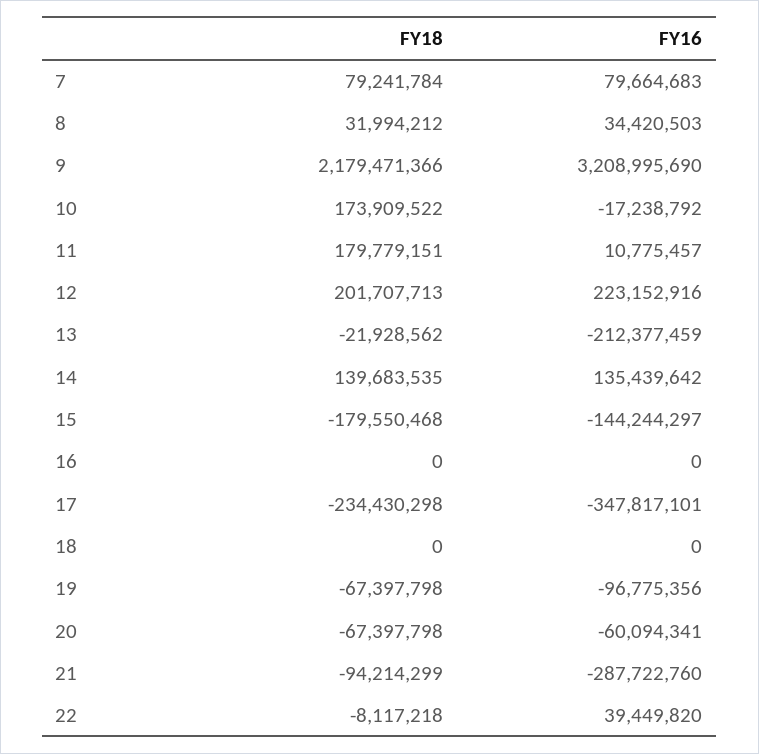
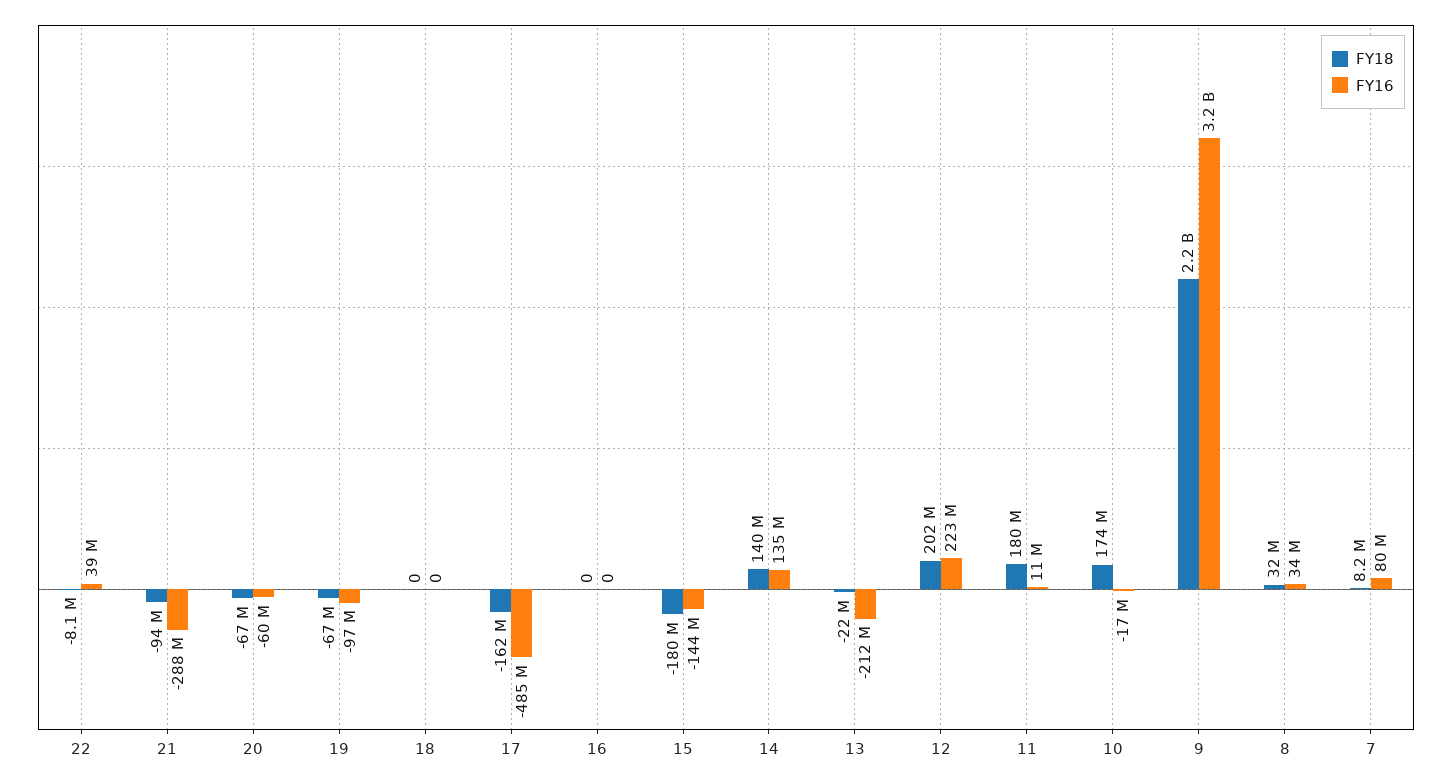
FY18, 7: 79241784 -> 8200000
FY18, 17: -234430298 -> -162000000
FY16, 17: -347817101 -> -485000000

